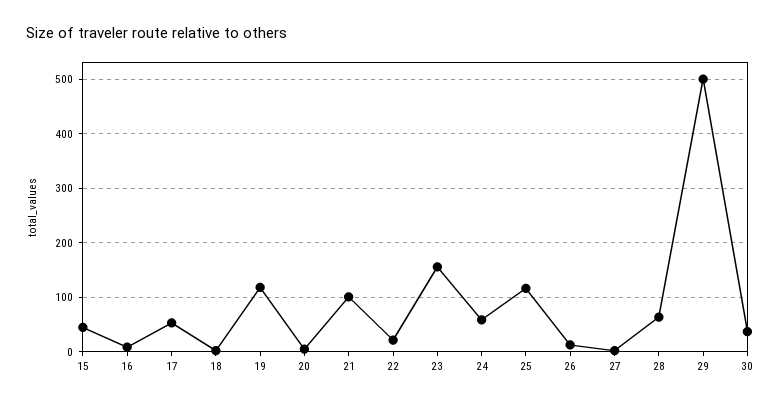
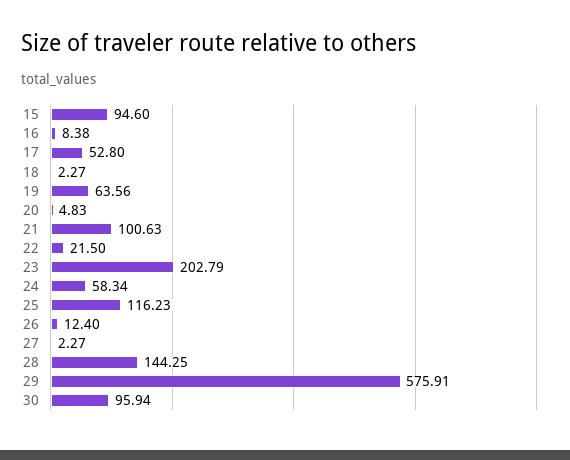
15: 40 -> 94.6
19: 120 -> 63.56
23: 160 -> 202.79
28: 60 -> 144.25
29: 500 -> 575.91
30: 40 -> 95.94

